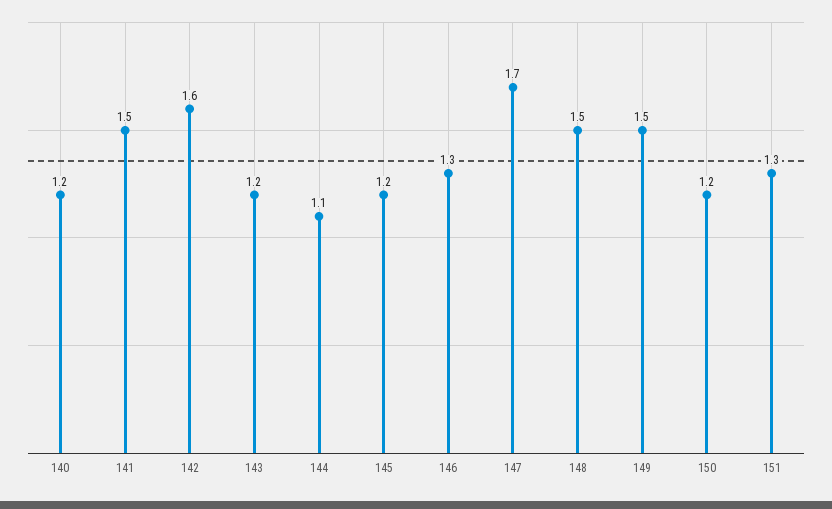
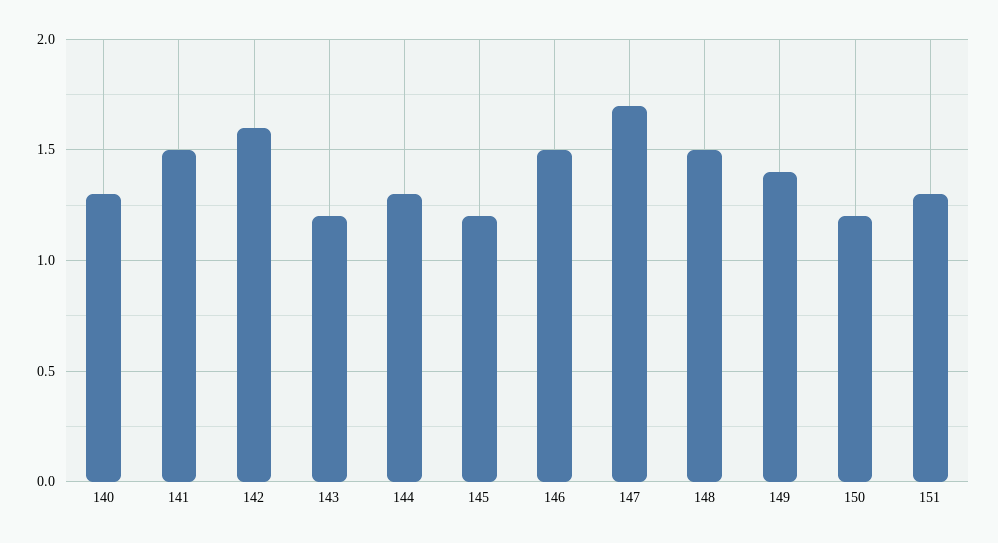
140: 1.2 -> 1.3
144: 1.1 -> 1.3
146: 1.3 -> 1.5
149: 1.5 -> 1.4

